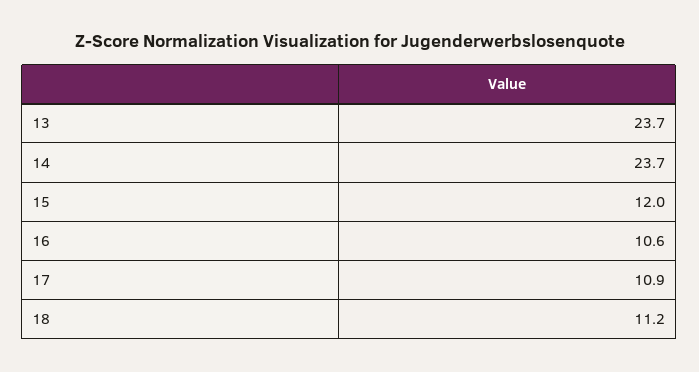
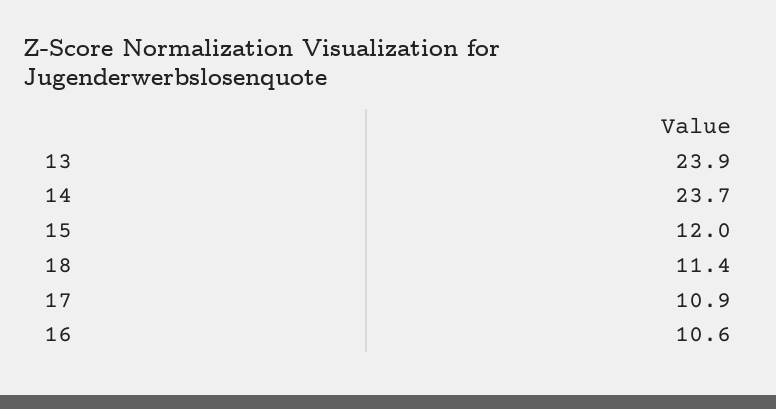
13: 23.7 -> 23.9
18: 11.2 -> 11.4

